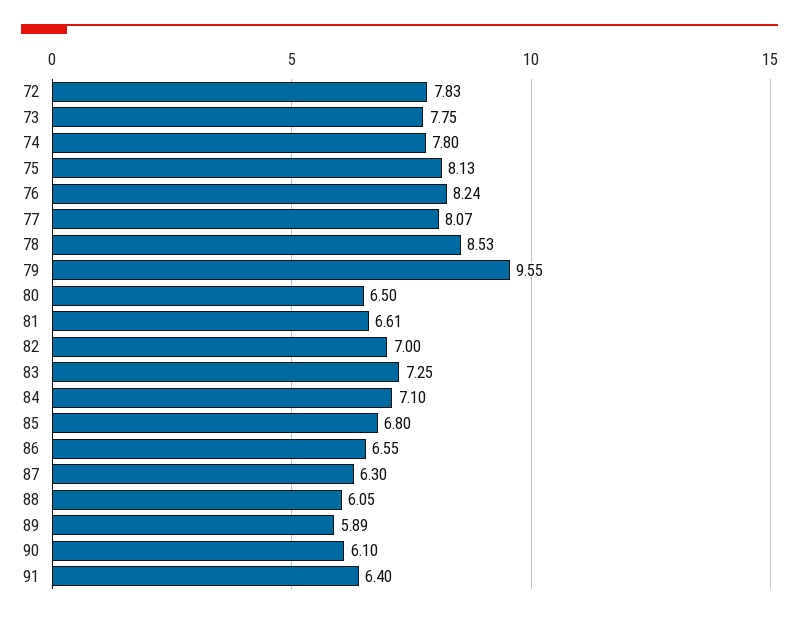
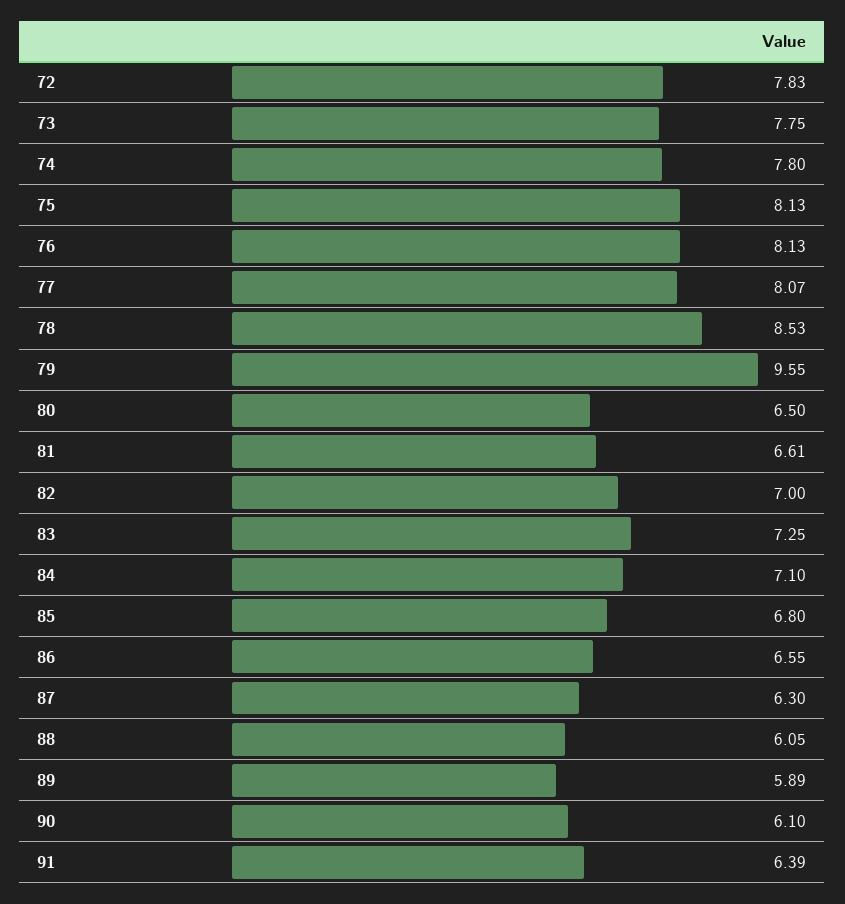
76: 8.24 -> 8.13
91: 6.4 -> 6.39

